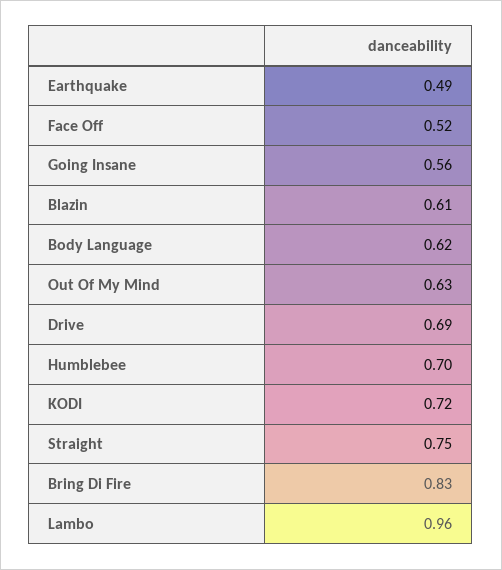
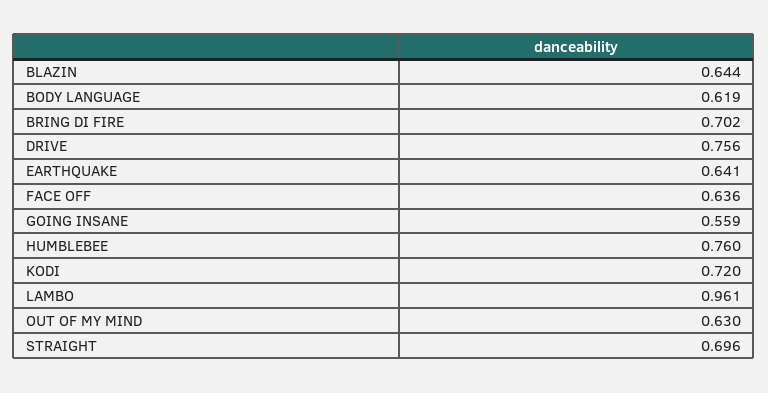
Earthquake: 0.49 -> 0.641
Face Off: 0.52 -> 0.636
Blazin: 0.61 -> 0.644
Drive: 0.69 -> 0.756
Humblebee: 0.7 -> 0.76
Straight: 0.75 -> 0.696
Bring Di Fire: 0.83 -> 0.702

